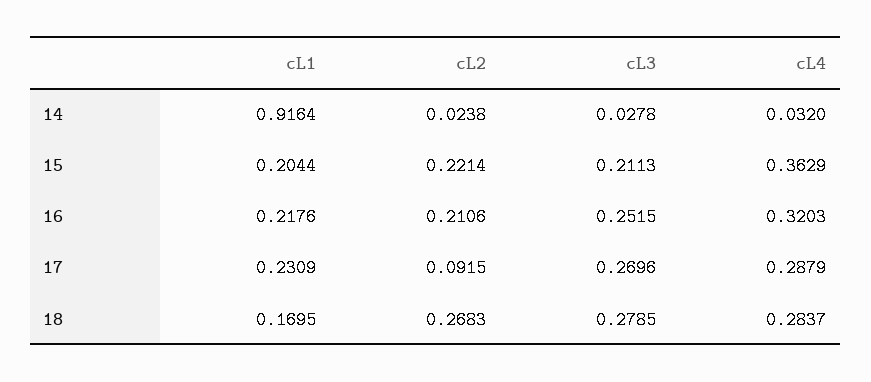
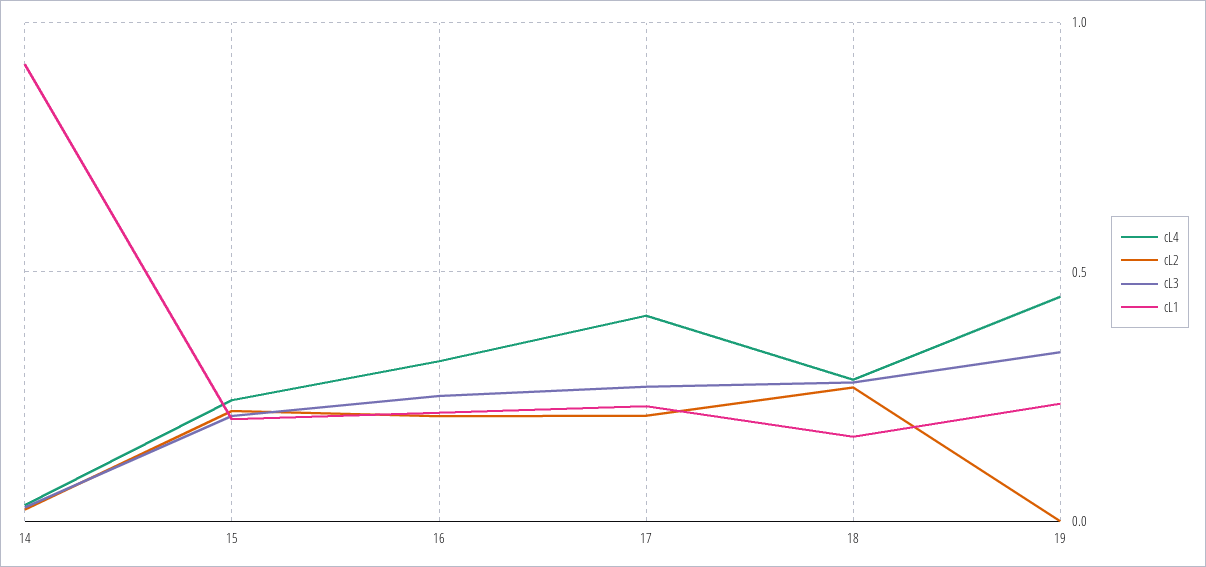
cL4, 15: 0.3629 -> 0.25
cL2, 17: 0.0915 -> 0.2
cL4, 17: 0.2879 -> 0.4
cL4, 19: none -> 0.45
cL2, 19: none -> 0
cL3, 19: none -> 0.35
cL1, 19: none -> 0.25

